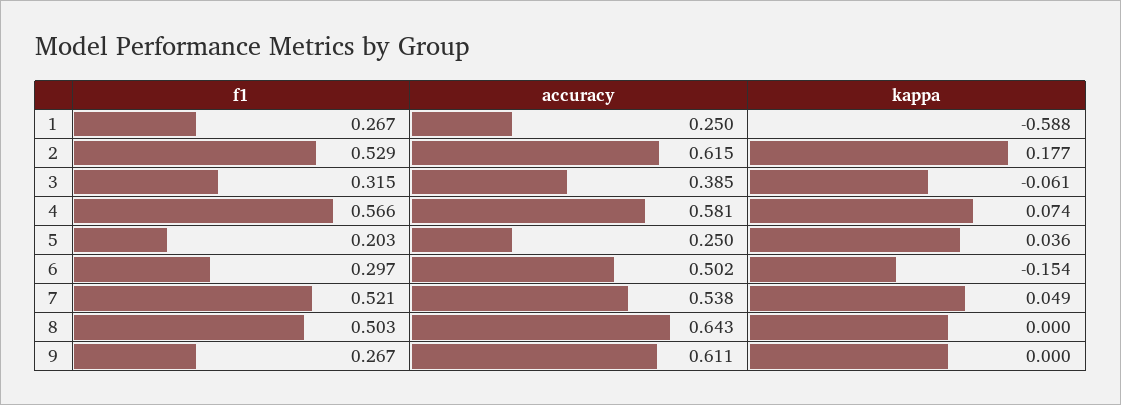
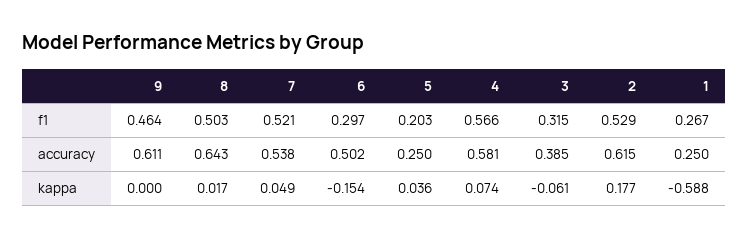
kappa, 8: 0 -> 0.017
f1, 9: 0.267 -> 0.464

